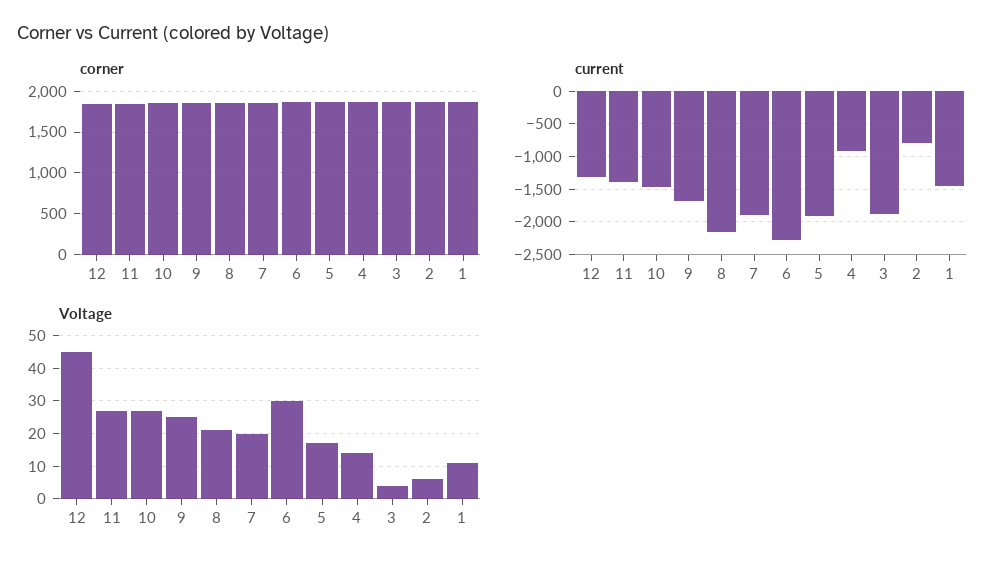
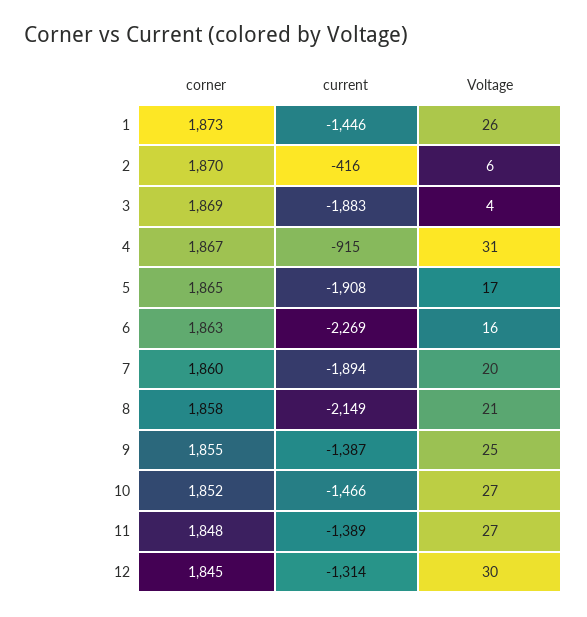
current, 9: -1700 -> -1387
current, 2: -800 -> -416
Voltage, 12: 45 -> 30
Voltage, 6: 30 -> 16
Voltage, 4: 15 -> 31
Voltage, 1: 10 -> 26

